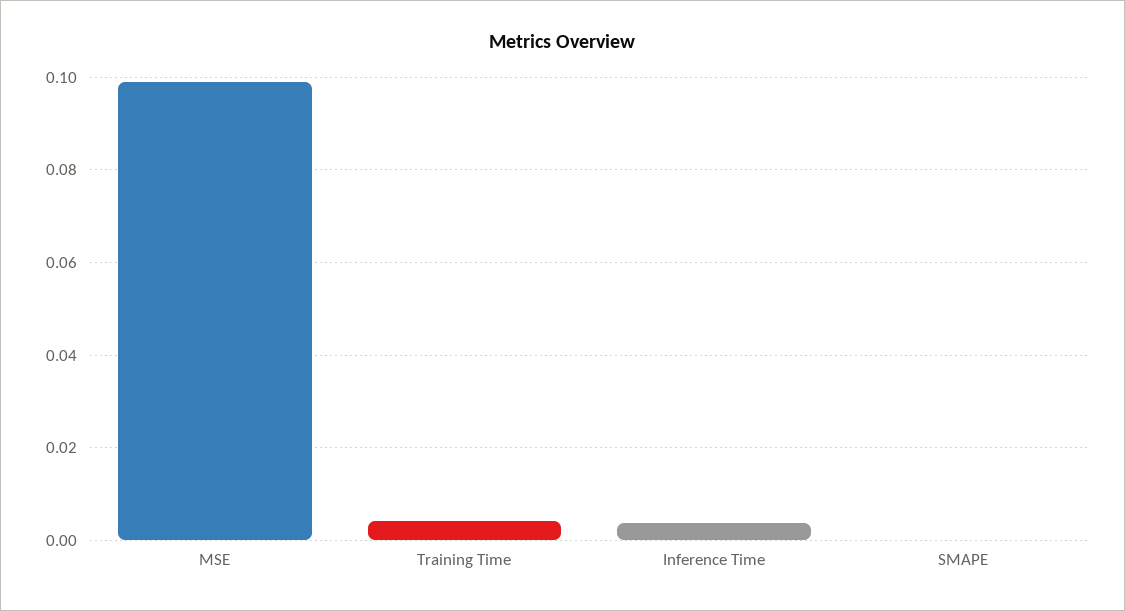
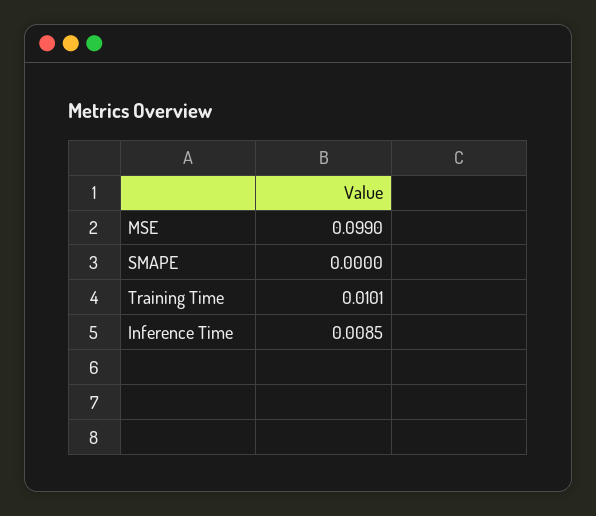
Training Time: 0.004 -> 0.0101
Inference Time: 0.004 -> 0.0085

